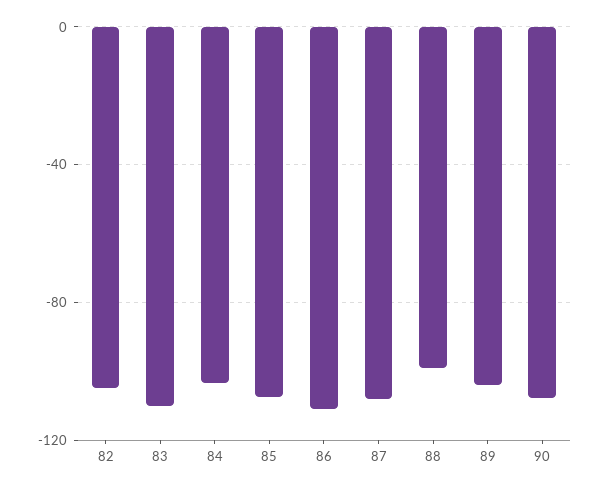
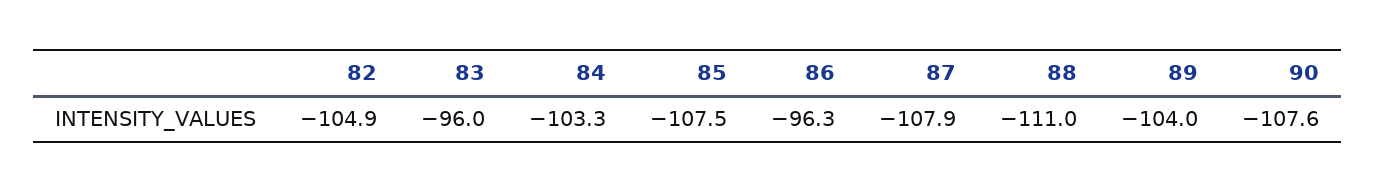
83: -110 -> -96
86: -110 -> -96.3
88: -100 -> -111

